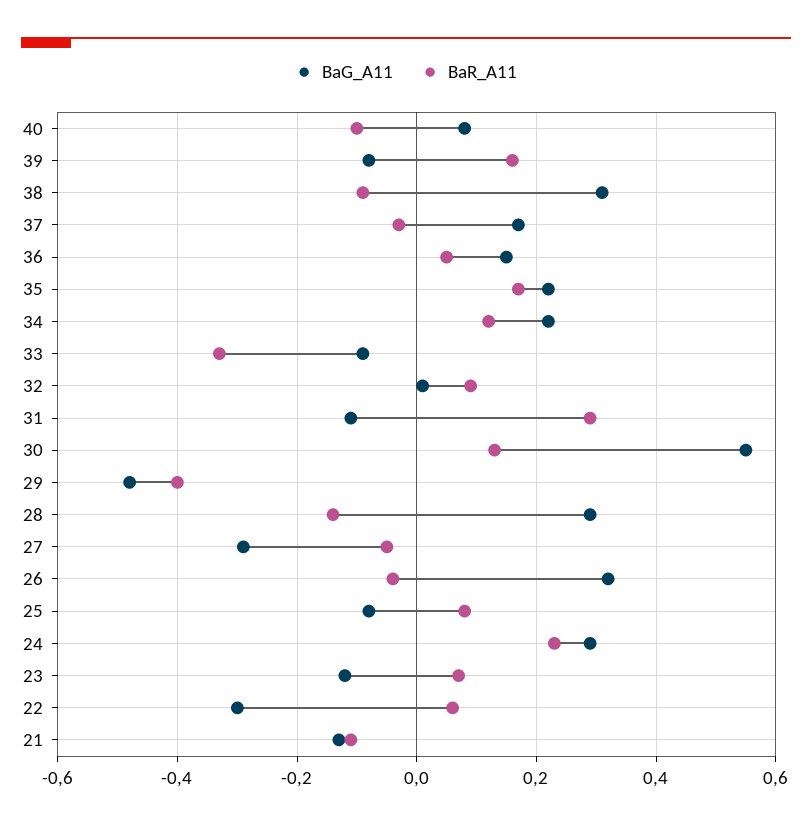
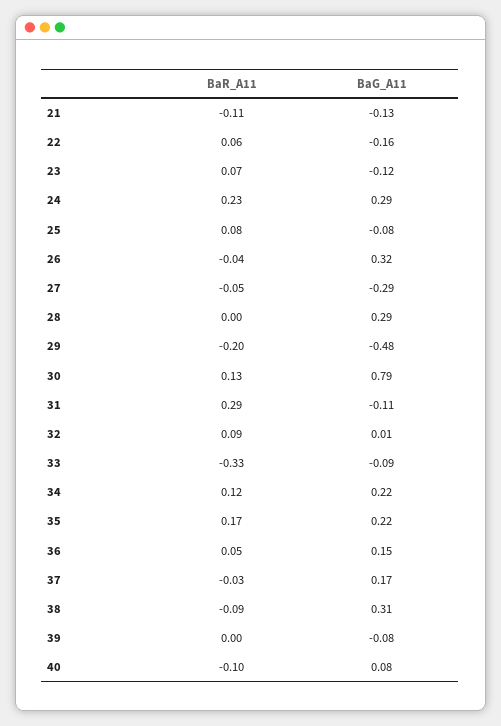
BaR_A11, 39: 0.15 -> 0
BaG_A11, 30: 0.55 -> 0.79
BaR_A11, 29: -0.4 -> -0.2
BaR_A11, 28: -0.15 -> 0
BaG_A11, 22: -0.3 -> -0.16

